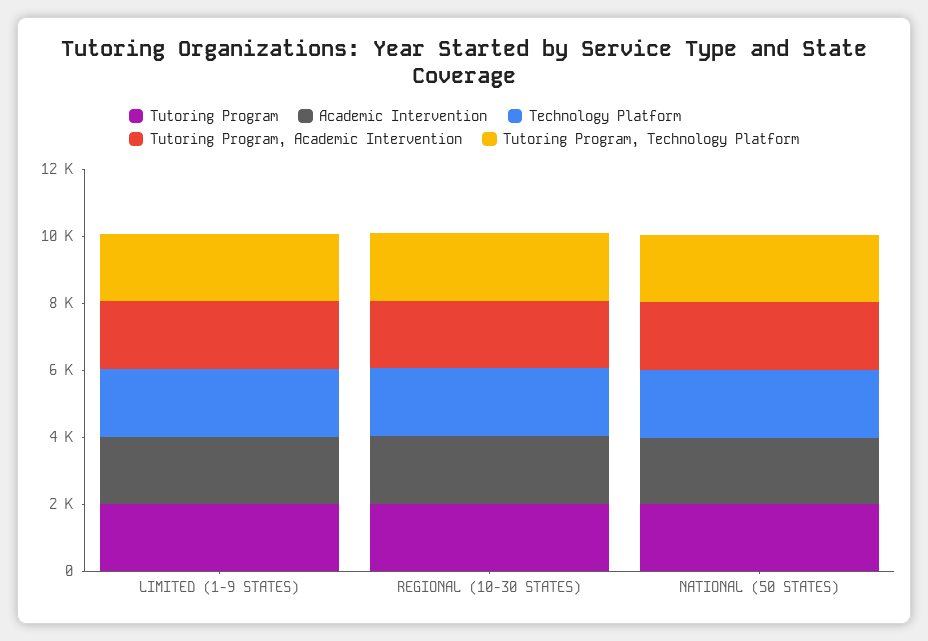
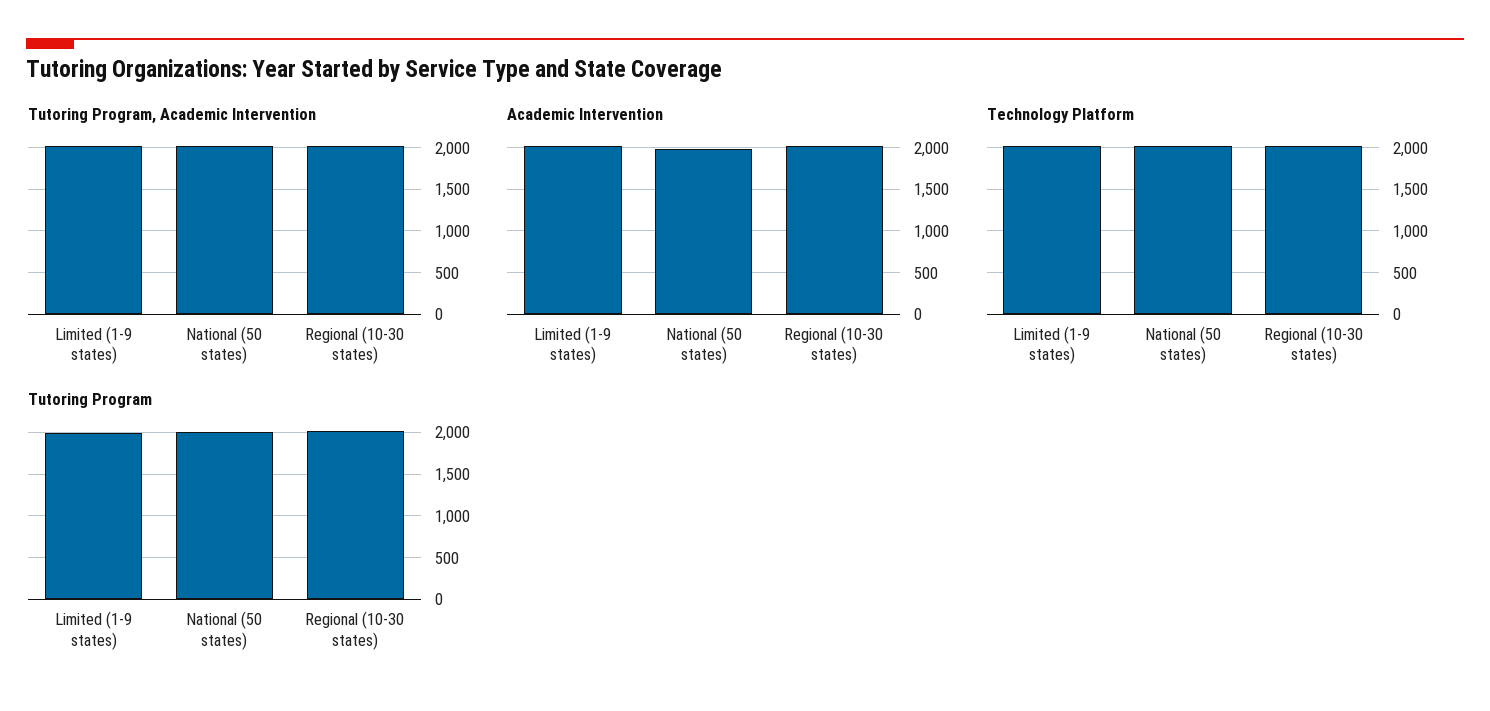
Tutoring Program, Technology Platform, LIMITED (1-9 STATES): 2000 -> none
Tutoring Program, Technology Platform, REGIONAL (10-30 STATES): 2000 -> none
Tutoring Program, Technology Platform, NATIONAL (50 STATES): 2000 -> none

